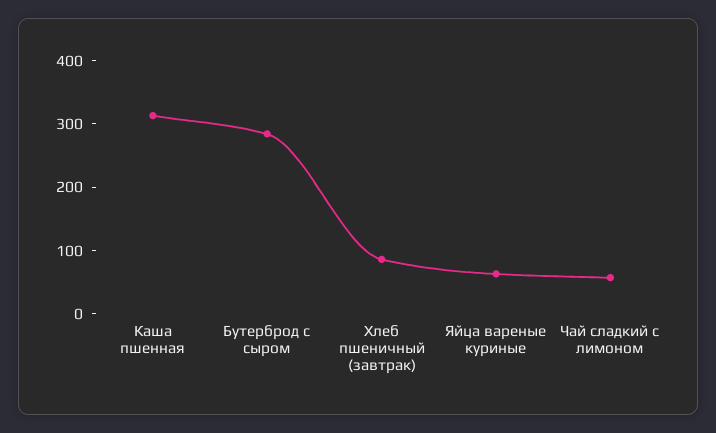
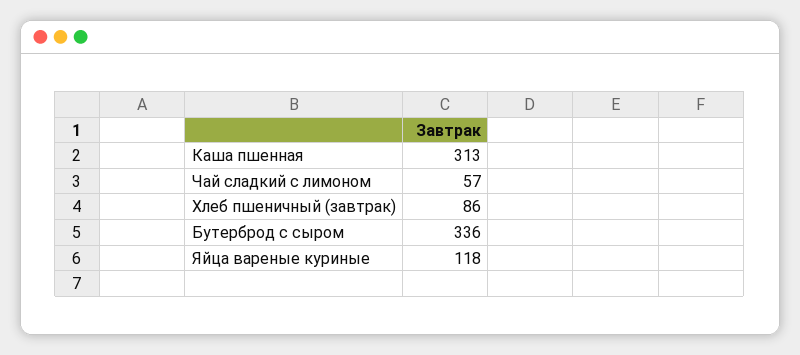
Бутерброд с сыром: 280 -> 336
Яйца вареные куриные: 60 -> 118

